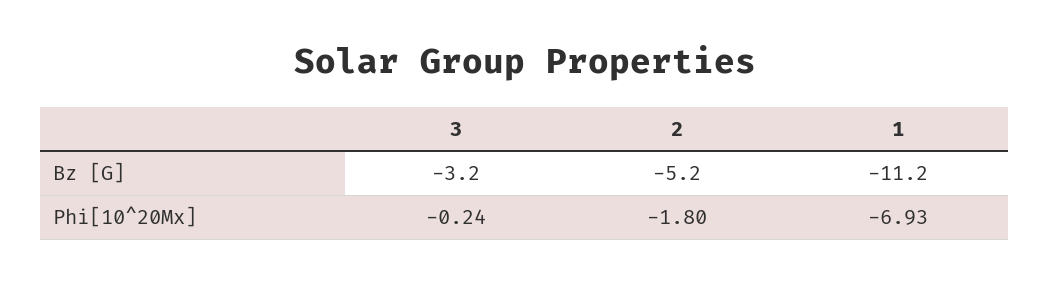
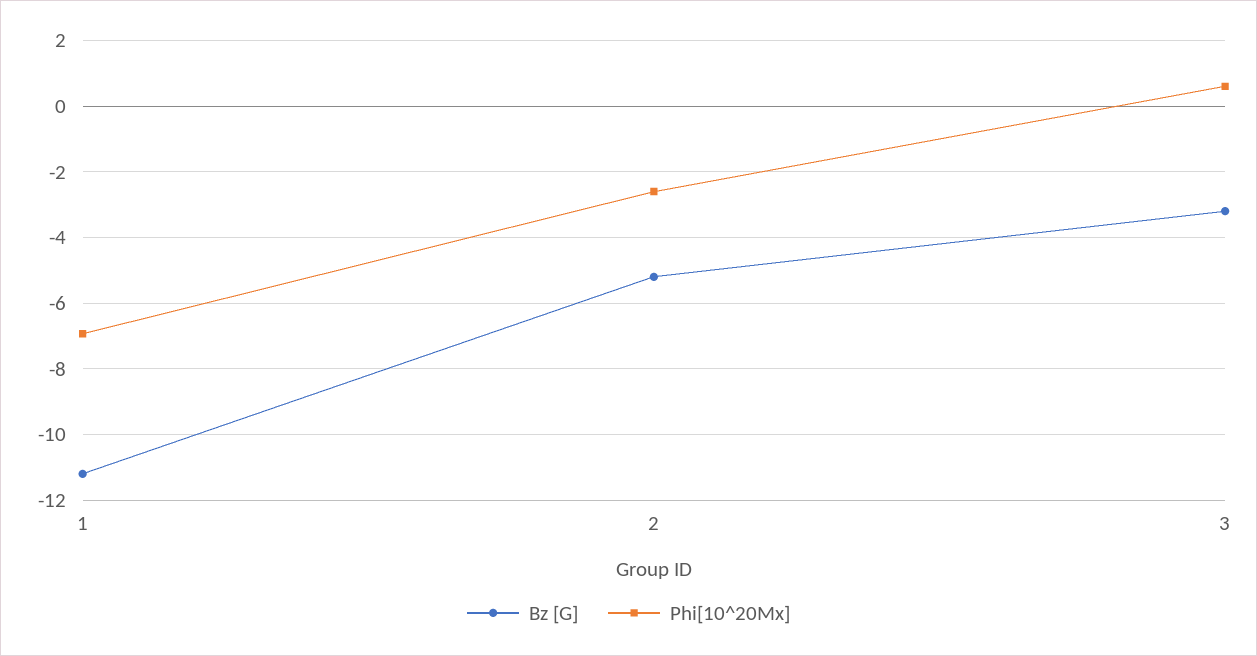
Phi[10^20Mx], 3: -0.24 -> 0.6
Phi[10^20Mx], 2: -1.8 -> -2.6

